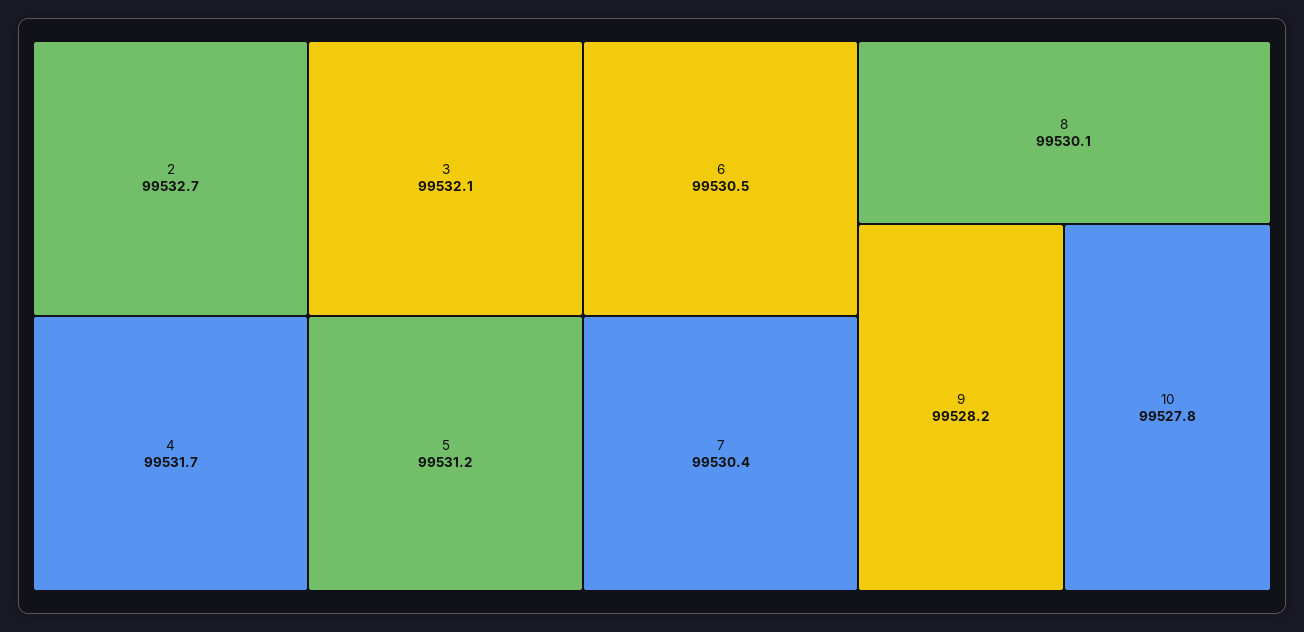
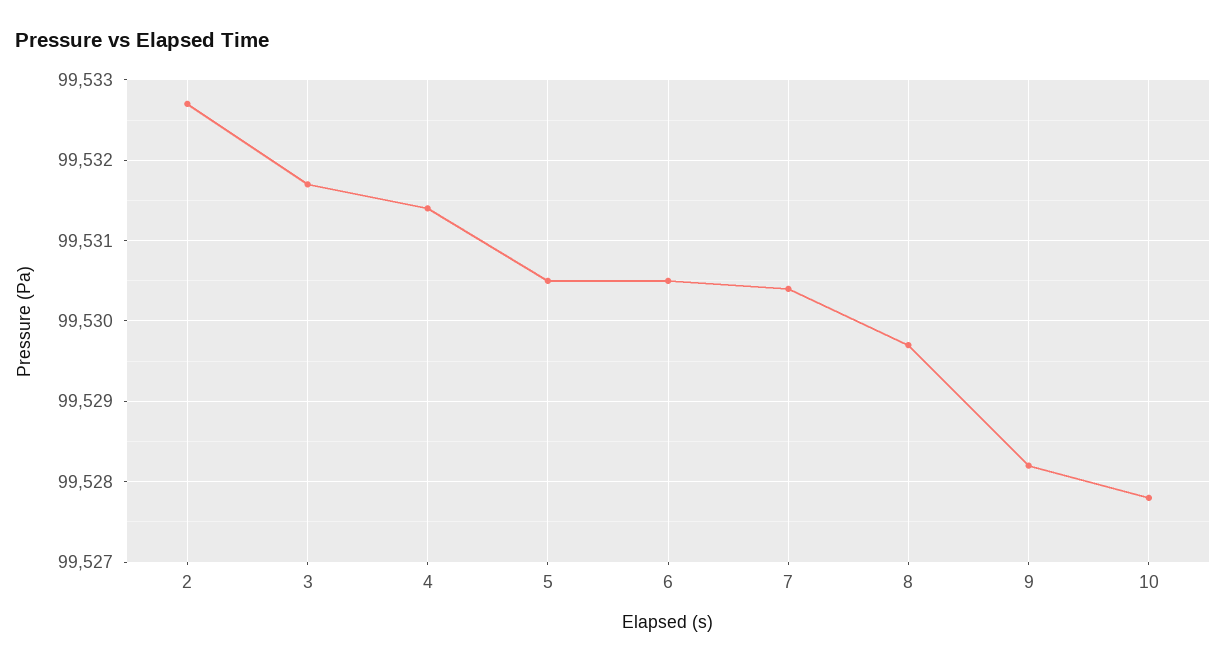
3: 99532.1 -> 99531.7
4: 99531.7 -> 99531.4
5: 99531.2 -> 99530.5
8: 99530.1 -> 99529.7

